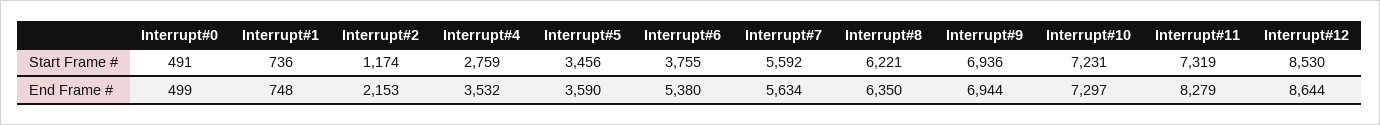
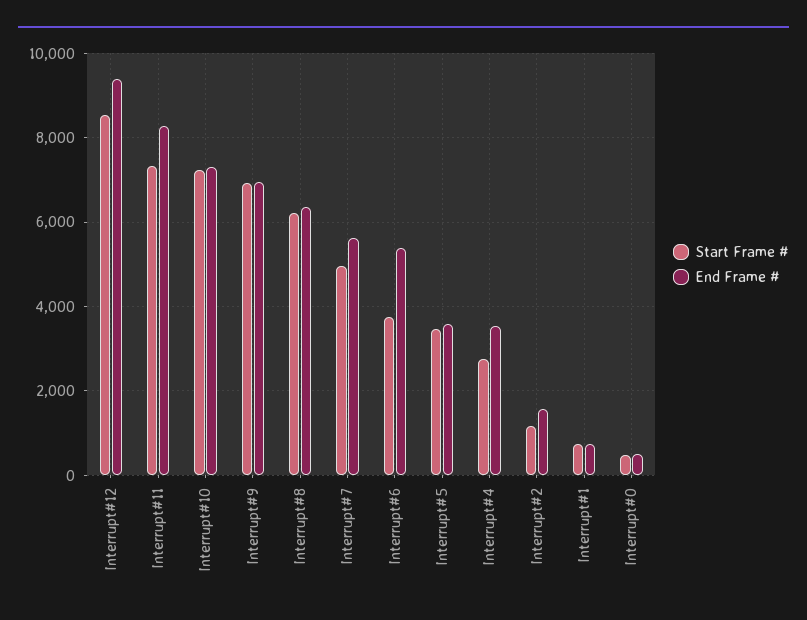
Start Frame #, Interrupt#7: 5592 -> 5000
End Frame #, Interrupt#2: 2153 -> 1600
End Frame #, Interrupt#12: 8644 -> 9400

